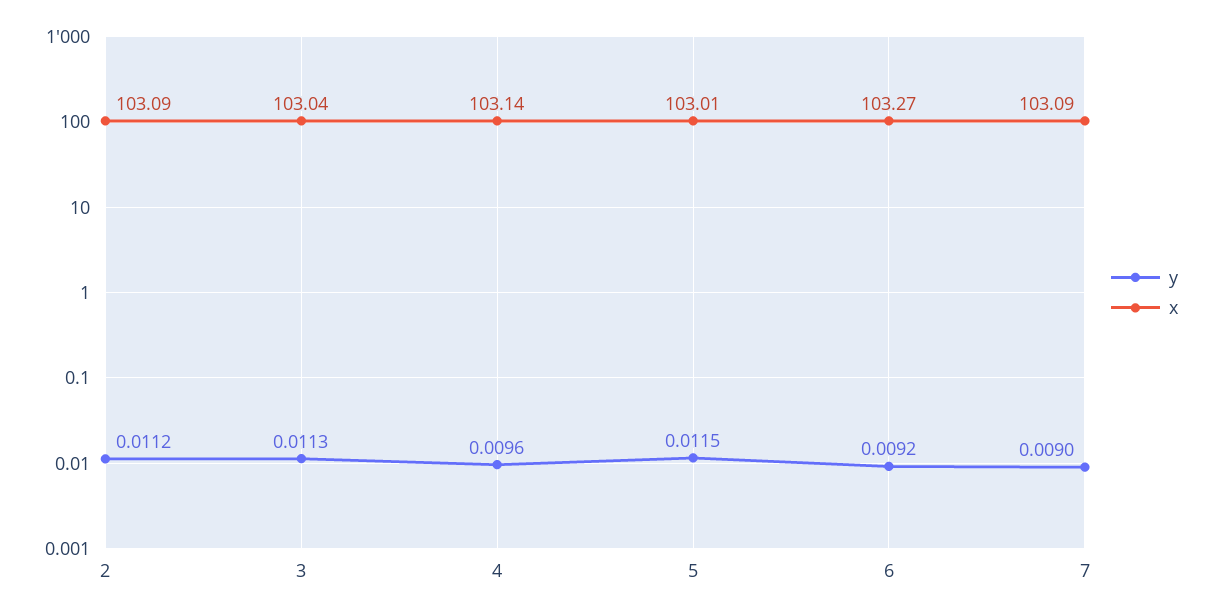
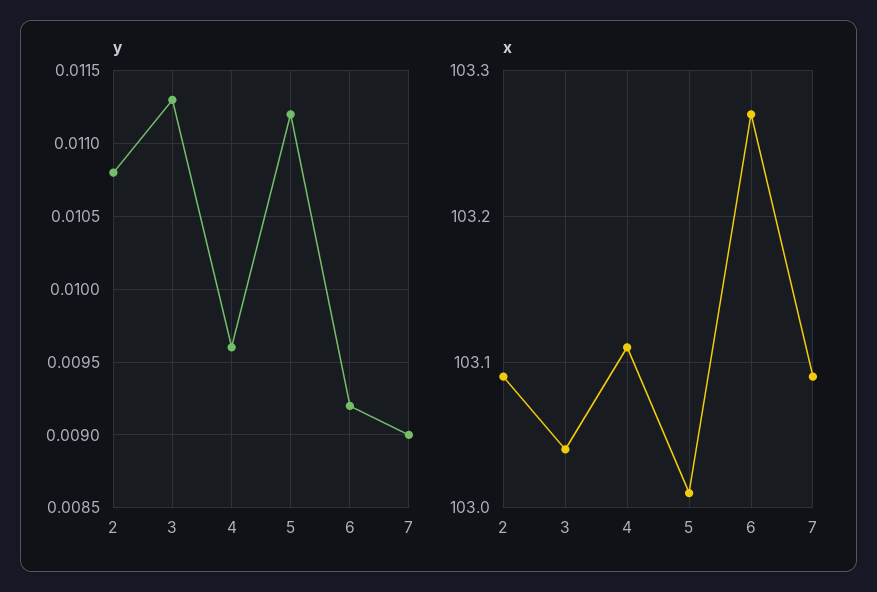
y, 2: 0.0112 -> 0.0108
x, 4: 103.14 -> 103.11
y, 5: 0.0115 -> 0.0112

